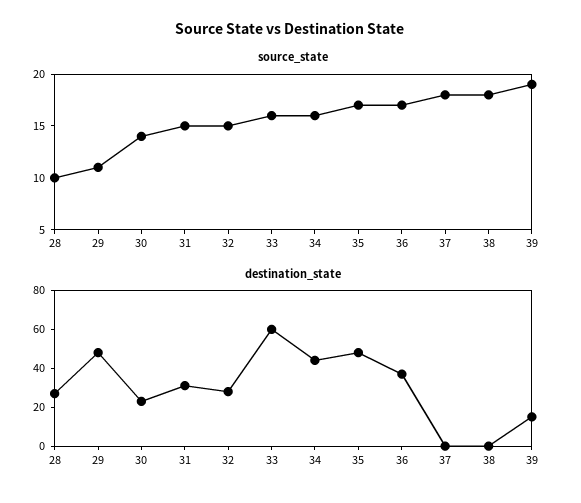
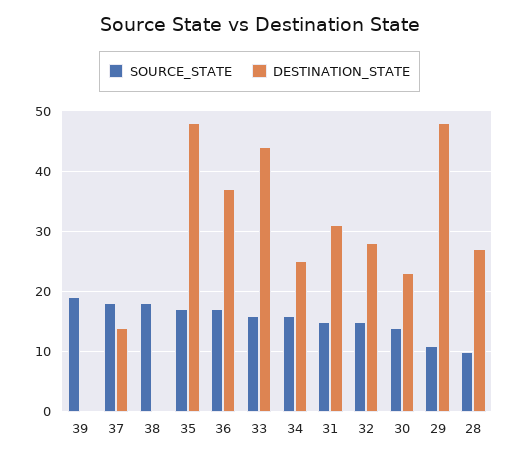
destination_state, 33: 60 -> 44
destination_state, 34: 45 -> 25
destination_state, 37: 0 -> 14
destination_state, 39: 15 -> 0

